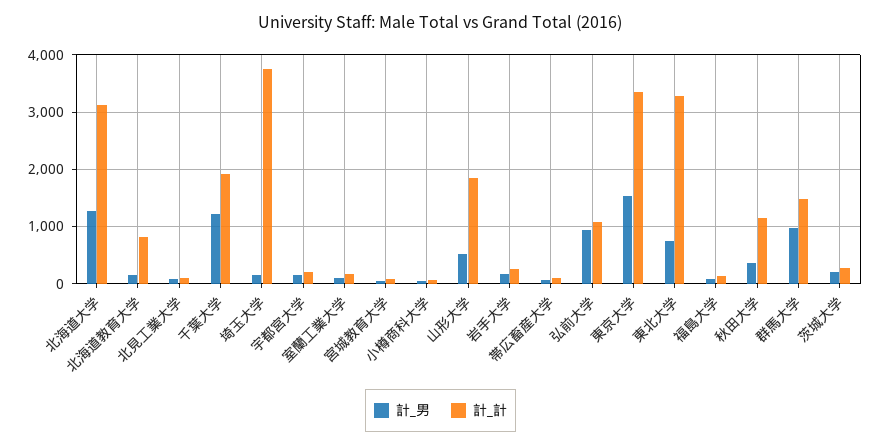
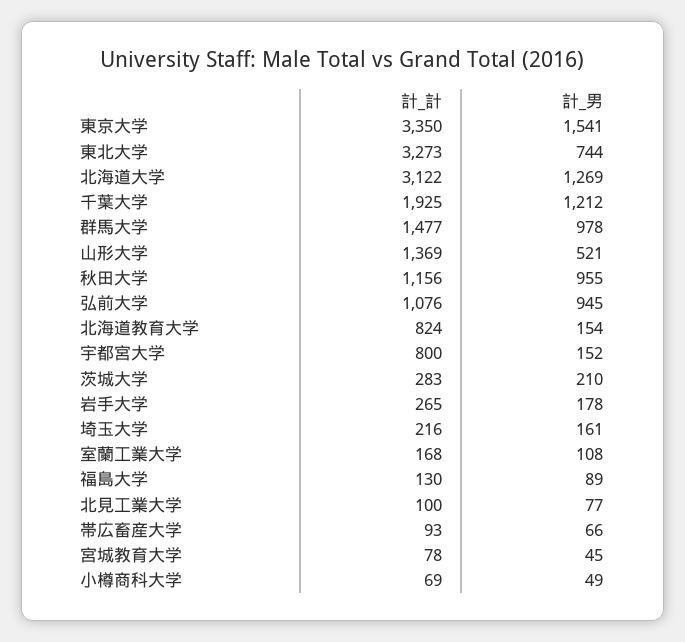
計_計, 埼玉大学: 3800 -> 216
計_計, 宇都宮大学: 200 -> 800
計_計, 山形大学: 1800 -> 1369
計_男, 秋田大学: 400 -> 955

